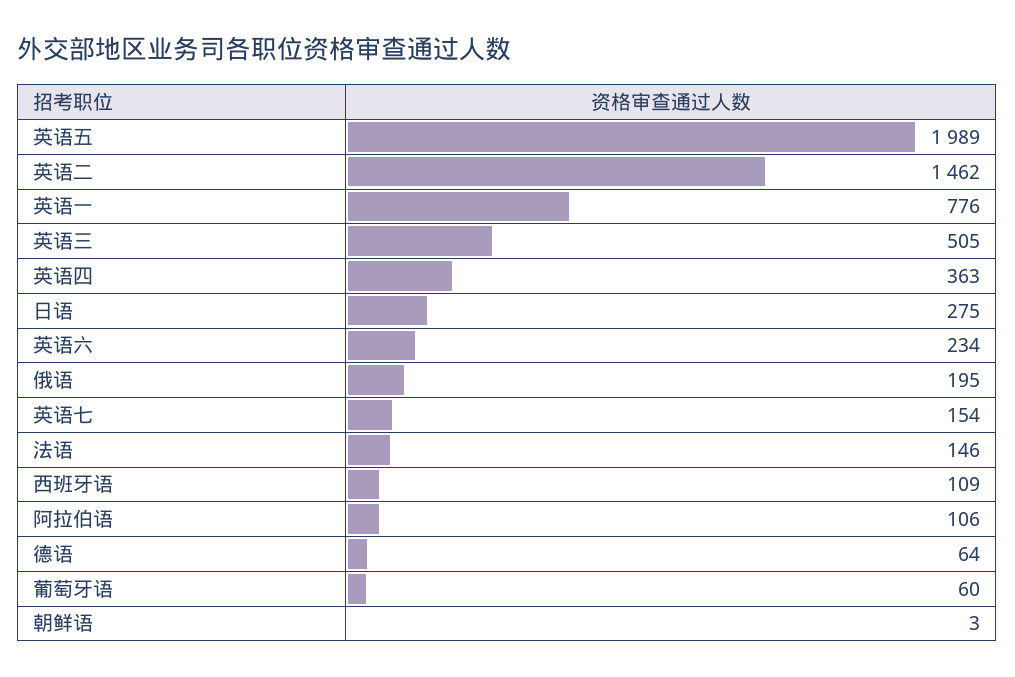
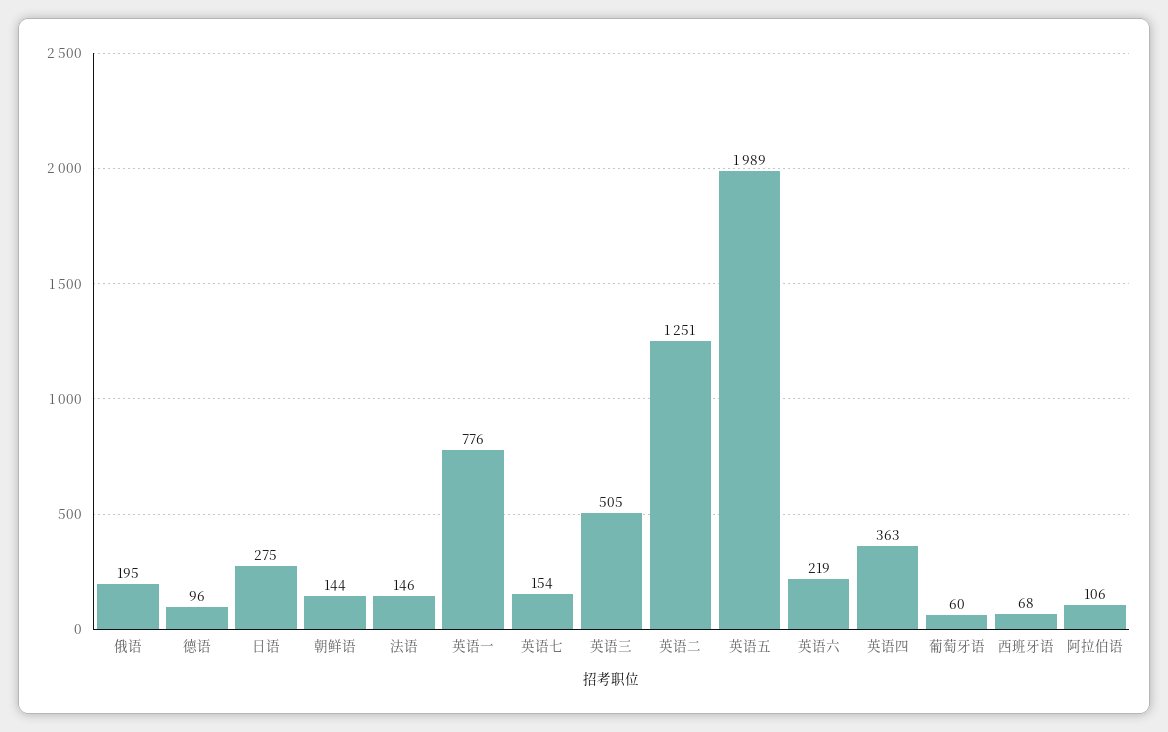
英语二: 1462 -> 1251
英语六: 234 -> 219
西班牙语: 109 -> 68
德语: 64 -> 96
朝鲜语: 3 -> 144

